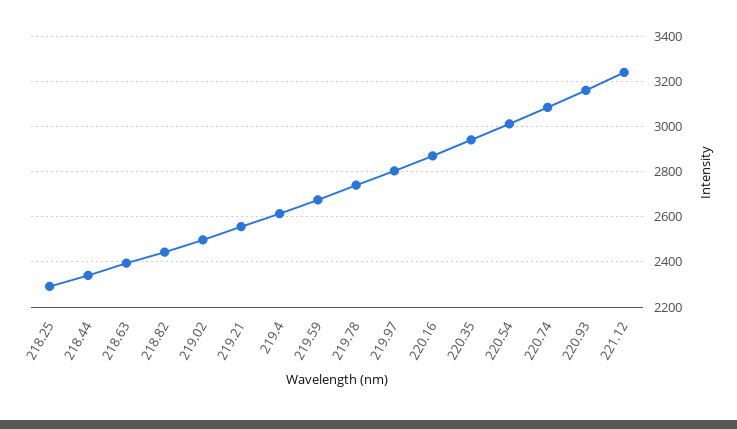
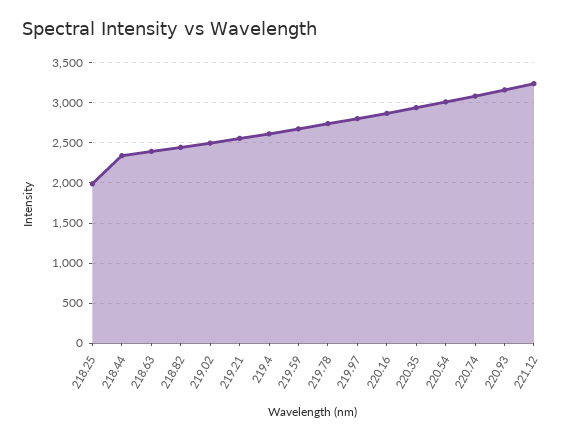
218.25: 2300 -> 2000

